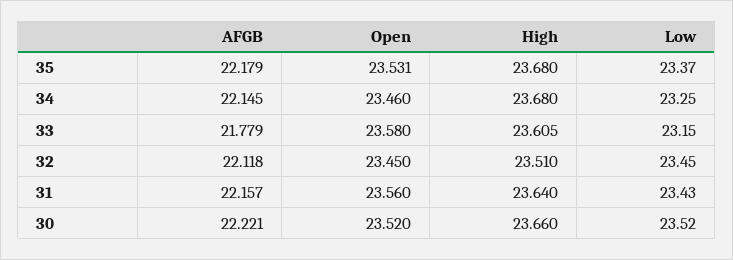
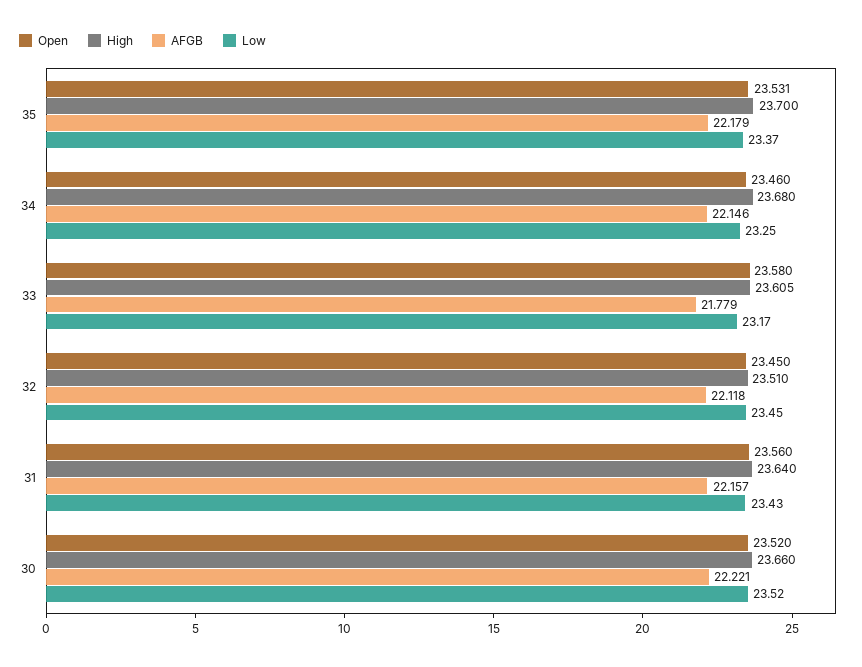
High, 35: 23.68 -> 23.7
AFGB, 34: 22.145 -> 22.146
Low, 33: 23.15 -> 23.17

